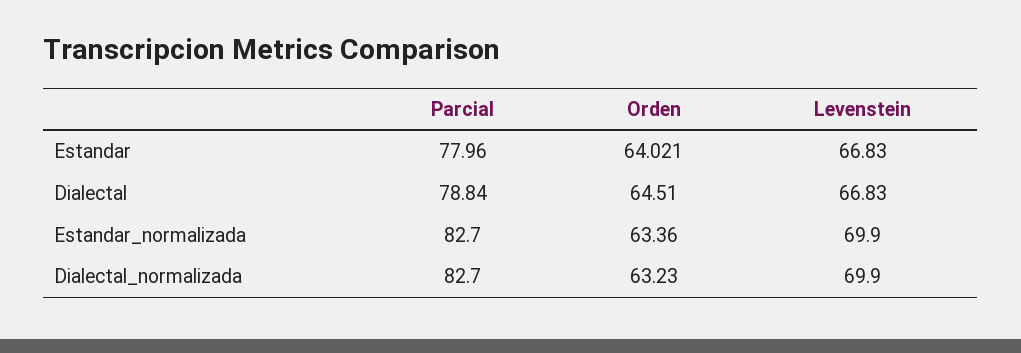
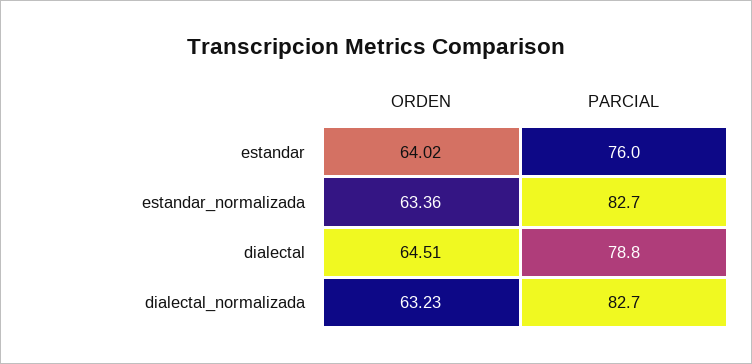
Parcial, Estandar: 77.96 -> 76
Levenstein, Estandar: 66.83 -> none
Levenstein, Dialectal: 66.83 -> none
Levenstein, Estandar_normalizada: 69.9 -> none
Levenstein, Dialectal_normalizada: 69.9 -> none

